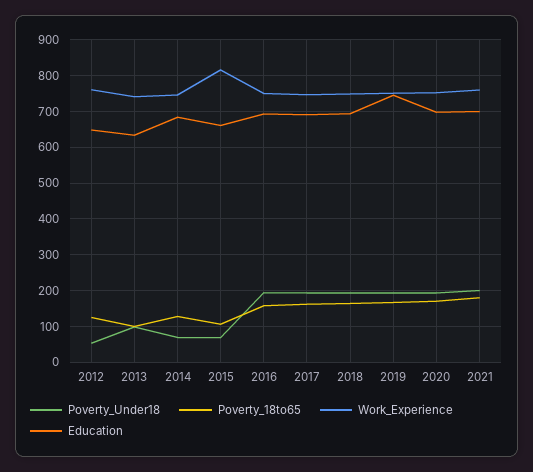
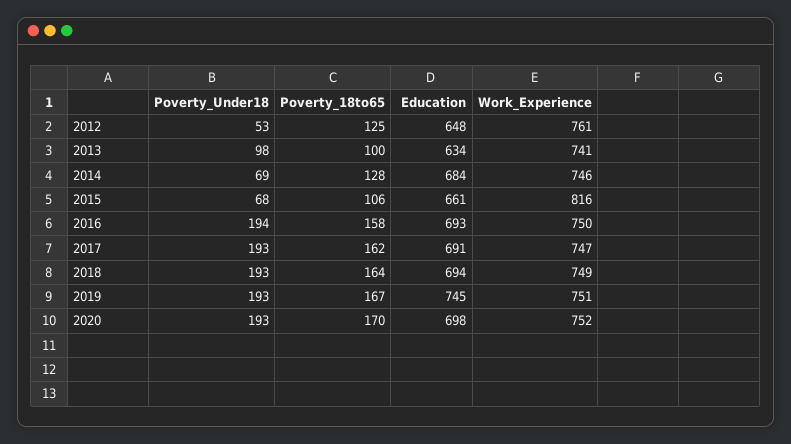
Poverty_Under18, 2021: 200 -> none
Poverty_18to65, 2021: 180 -> none
Work_Experience, 2021: 760 -> none
Education, 2021: 700 -> none

